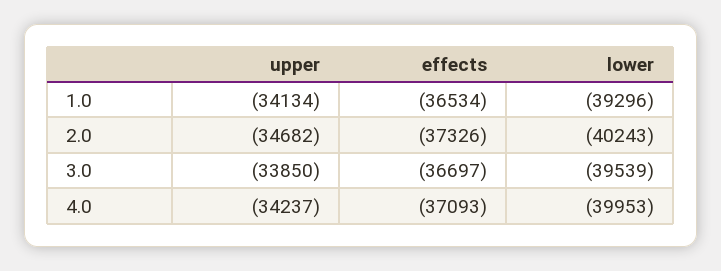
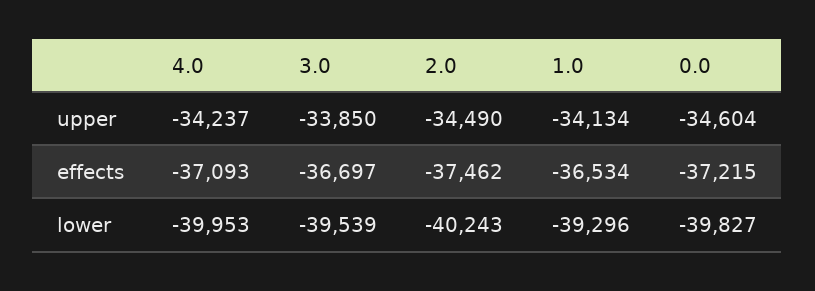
upper, 2.0: -34682 -> -34490
effects, 2.0: -37326 -> -37462
upper, 0.0: none -> -34604
effects, 0.0: none -> -37215
lower, 0.0: none -> -39827

